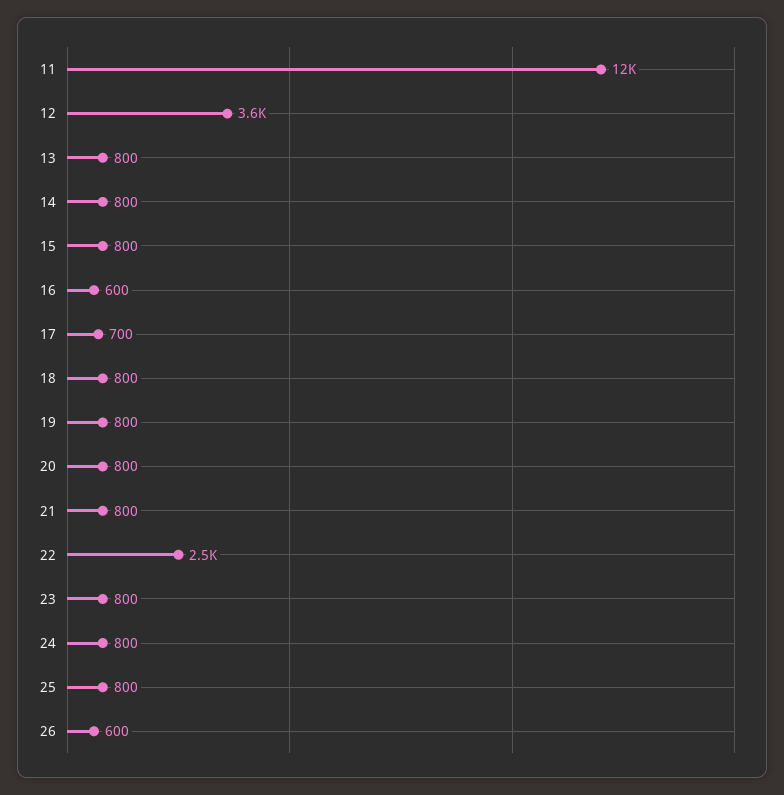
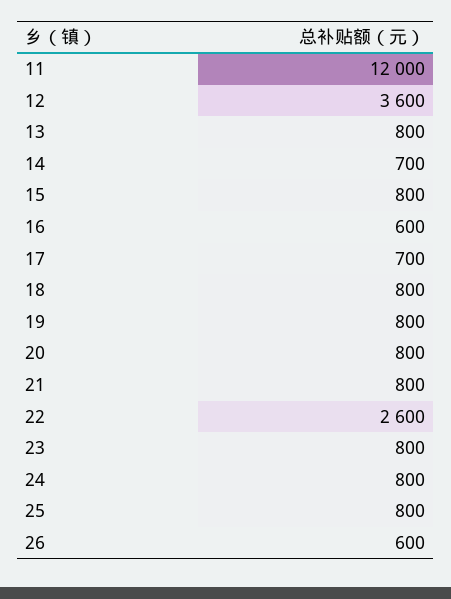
14: 800 -> 700
22: 2500 -> 2600

